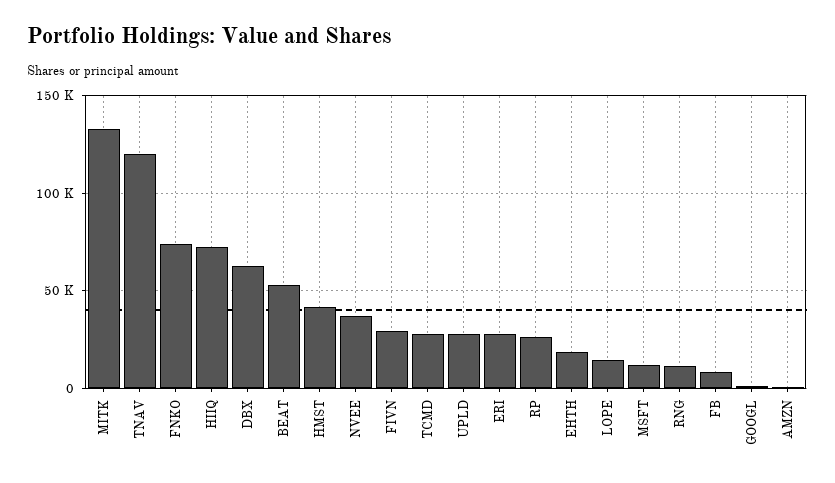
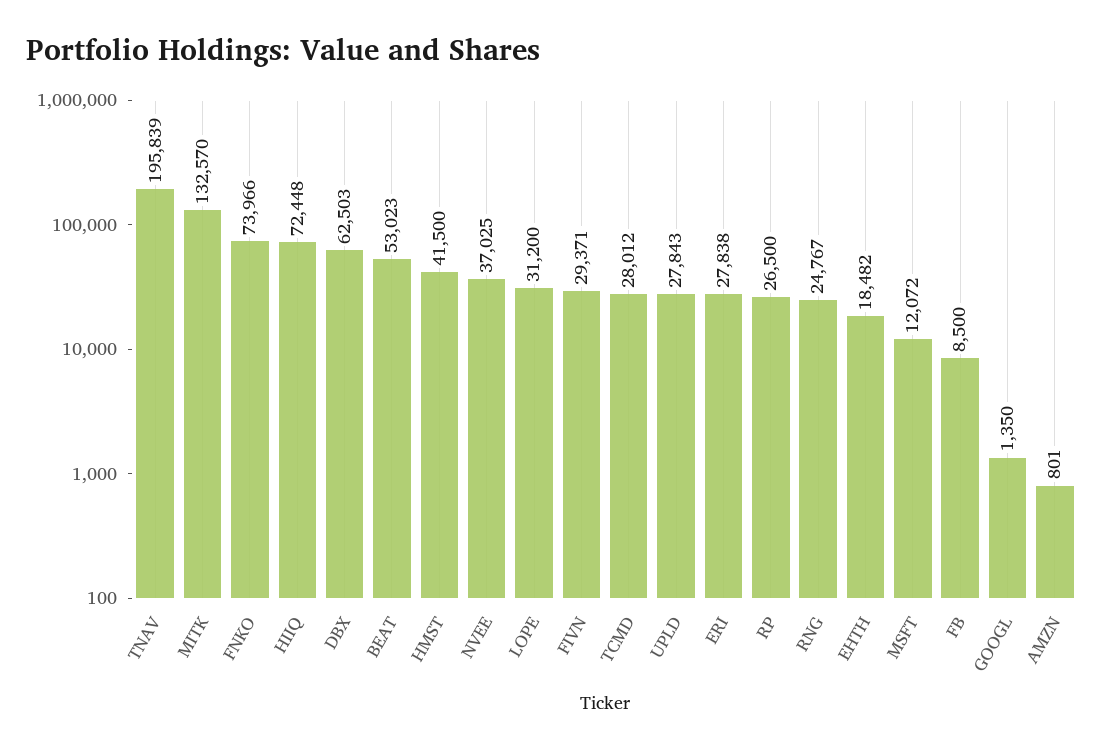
TNAV: 120000 -> 195839
LOPE: 15000 -> 31200
RNG: 10000 -> 24767

